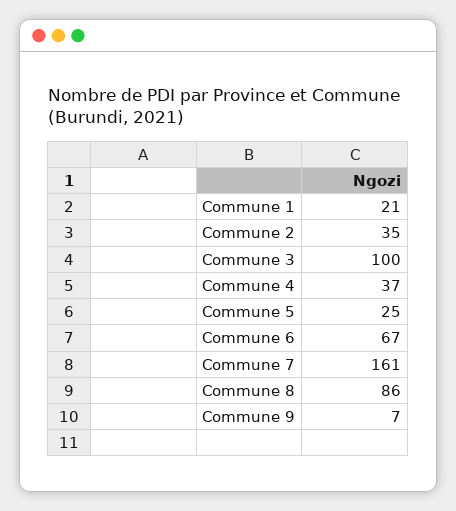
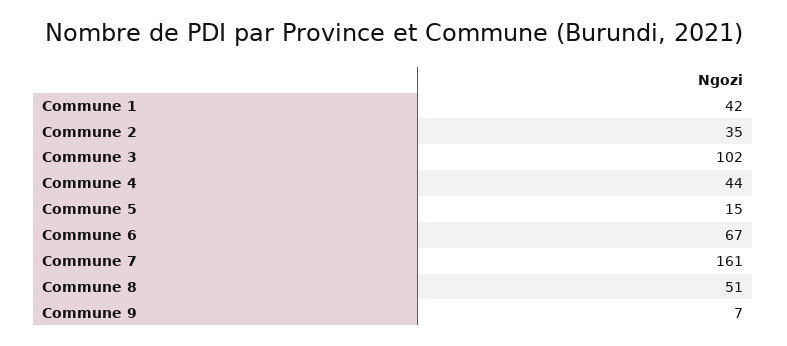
Commune 1: 21 -> 42
Commune 3: 100 -> 102
Commune 4: 37 -> 44
Commune 5: 25 -> 15
Commune 8: 86 -> 51

